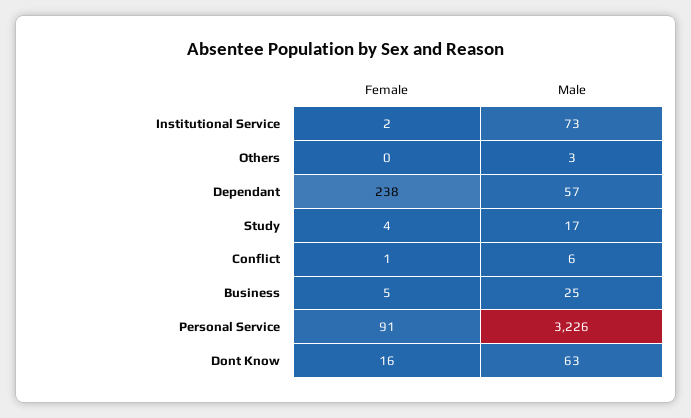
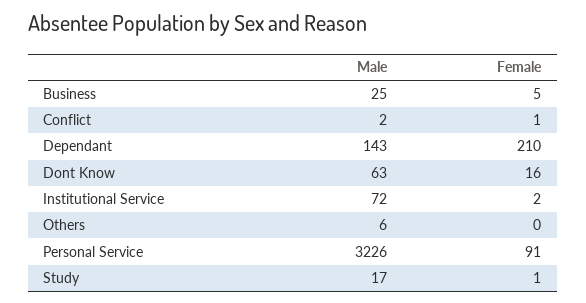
Male, Institutional Service: 73 -> 72
Male, Others: 3 -> 6
Female, Dependant: 238 -> 210
Male, Dependant: 57 -> 143
Female, Study: 4 -> 1
Male, Conflict: 6 -> 2

